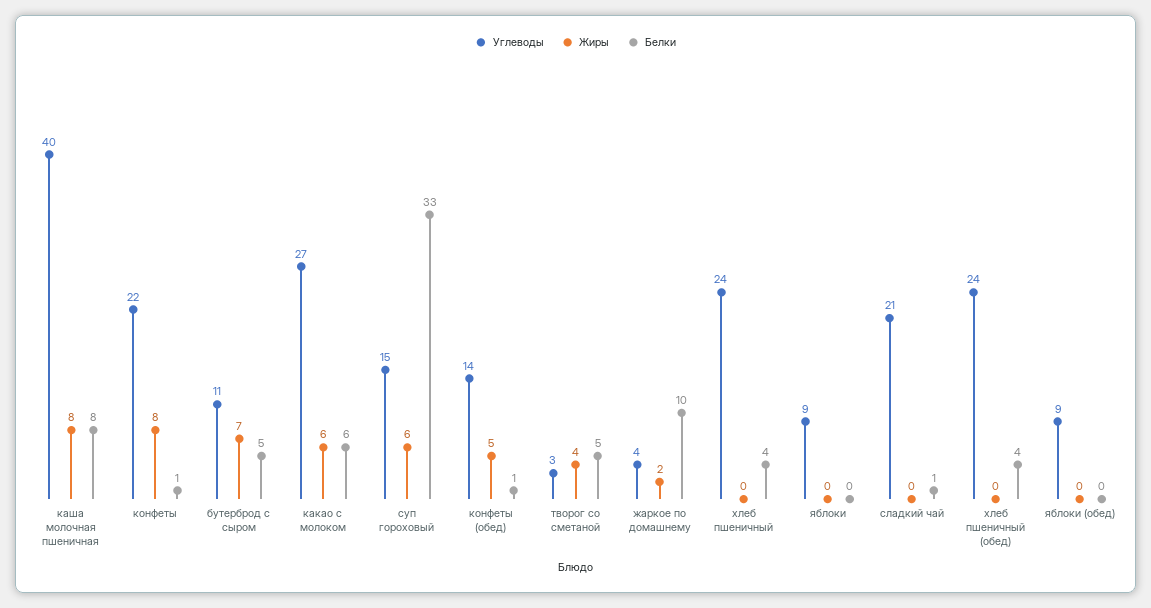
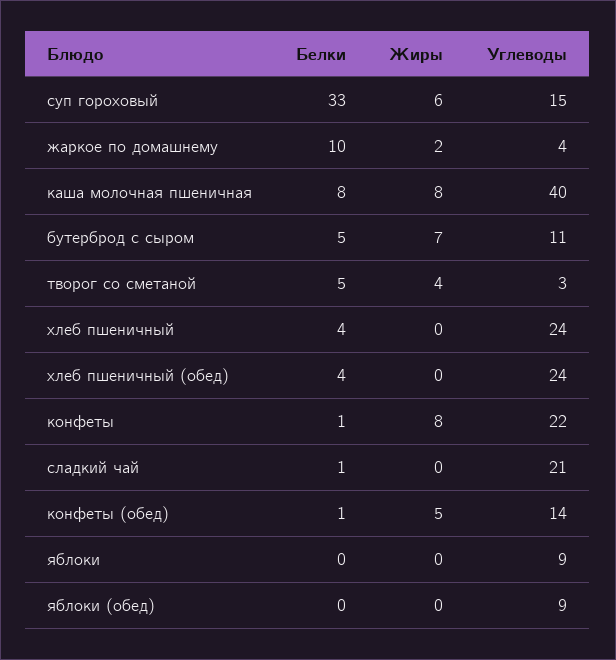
Углеводы, какао с молоком: 27 -> none
Жиры, какао с молоком: 6 -> none
Белки, какао с молоком: 6 -> none

